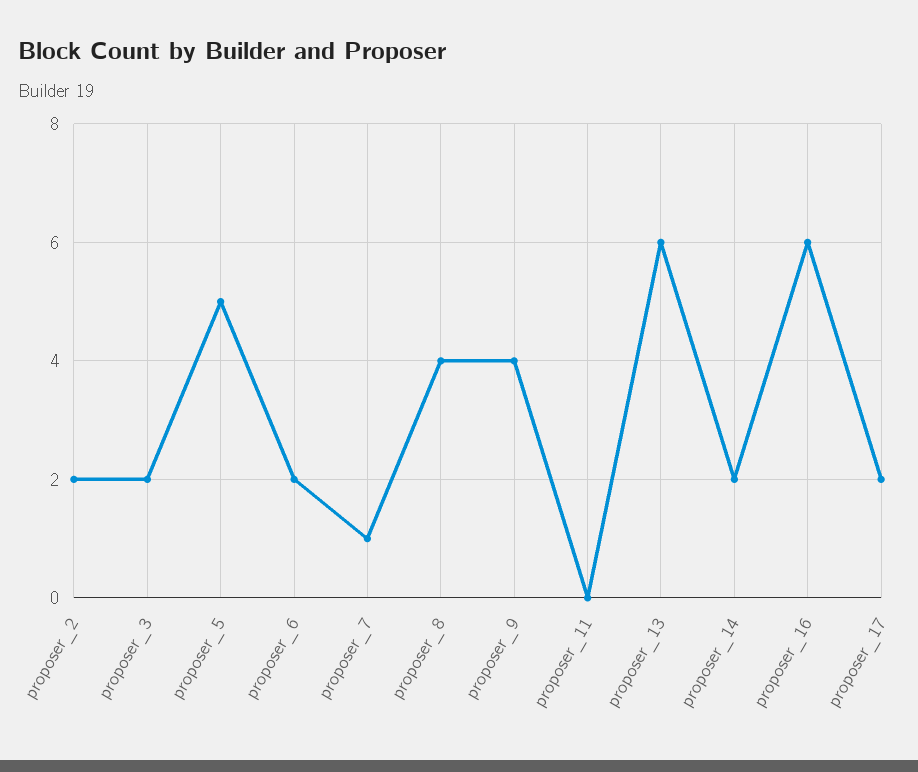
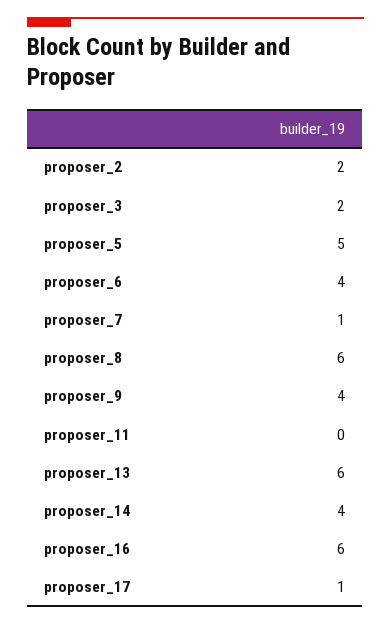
proposer_6: 2 -> 4
proposer_8: 4 -> 6
proposer_14: 2 -> 4
proposer_17: 2 -> 1

